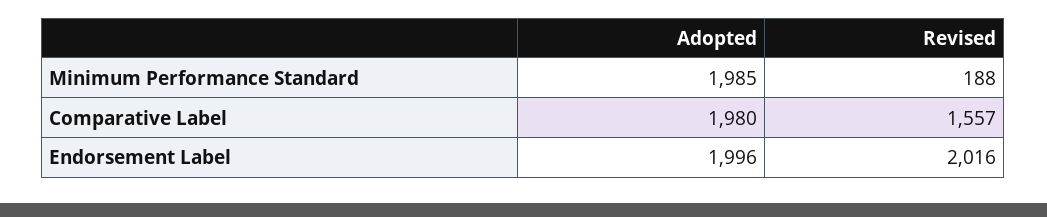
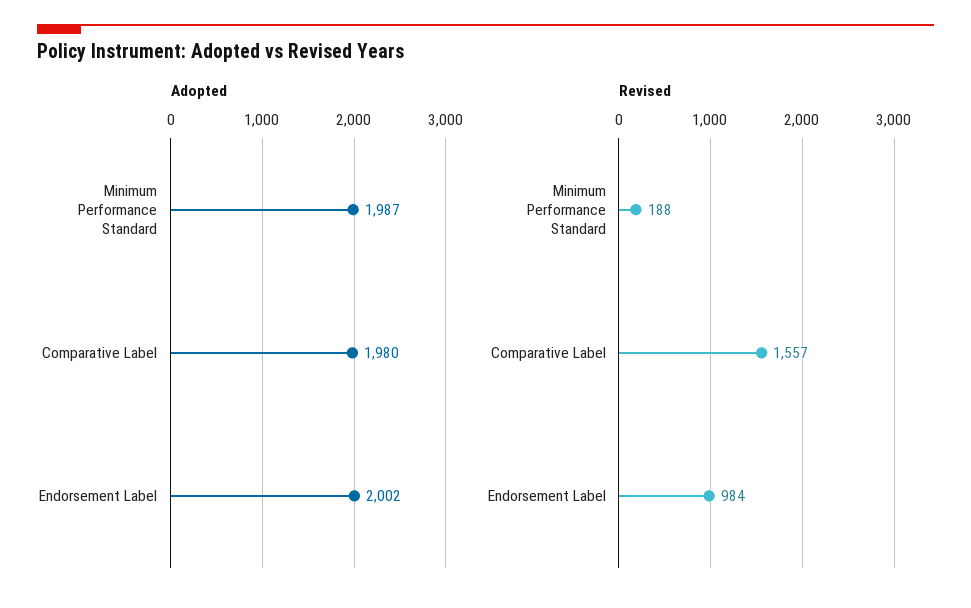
Adopted, Minimum Performance Standard: 1985 -> 1987
Adopted, Endorsement Label: 1996 -> 2002
Revised, Endorsement Label: 2016 -> 984

